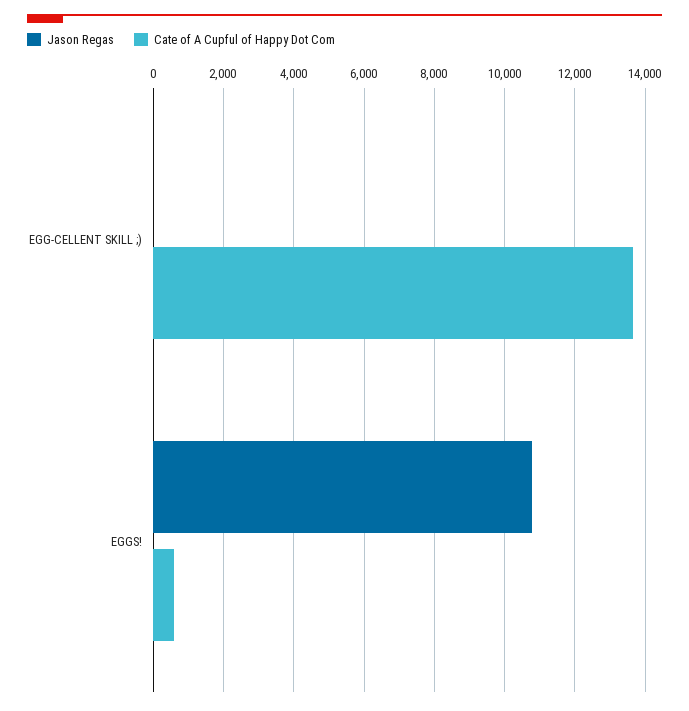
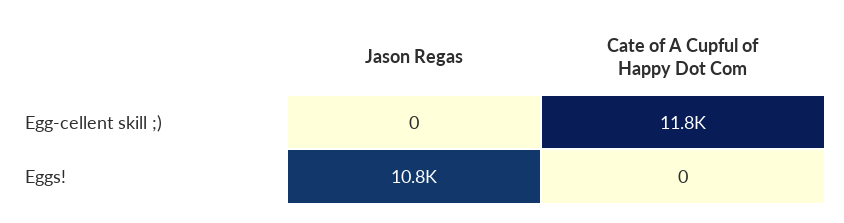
Cate of A Cupful of Happy Dot Com, EGG-CELLENT SKILL ;): 13600 -> 11800
Cate of A Cupful of Happy Dot Com, EGGS!: 600 -> 0

